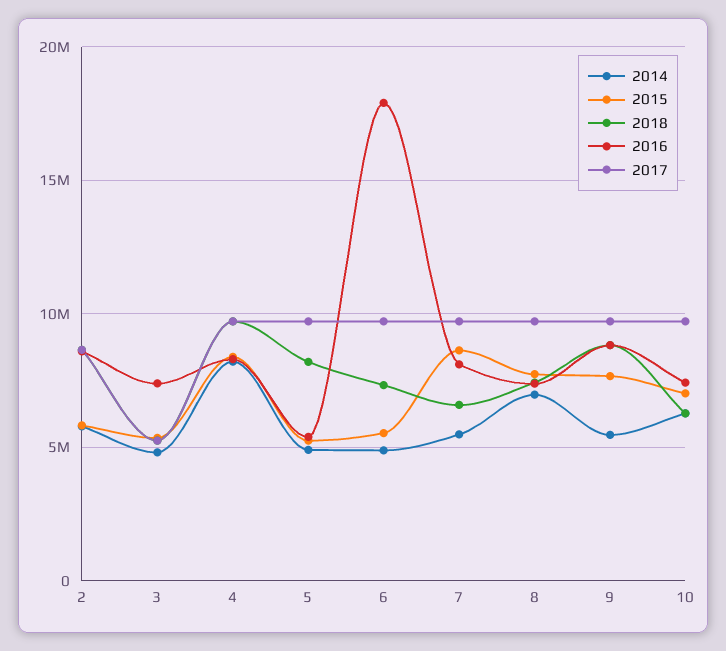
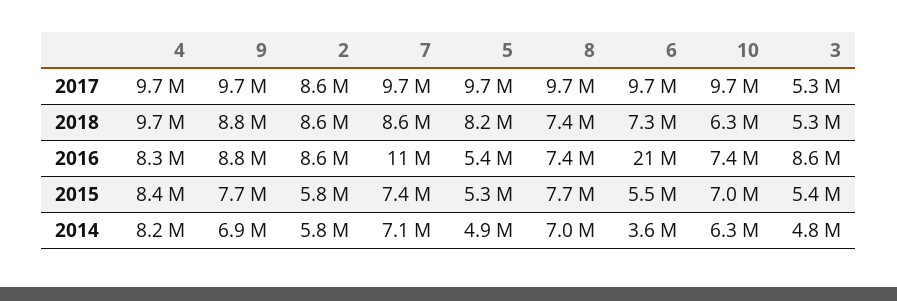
2016, 3: 7500000 -> 8600000
2014, 6: 5000000 -> 3600000
2016, 6: 18000000 -> 21000000
2014, 7: 5500000 -> 7100000
2015, 7: 8500000 -> 7400000
2018, 7: 6500000 -> 8600000
2016, 7: 8000000 -> 11000000
2014, 9: 5500000 -> 6900000

